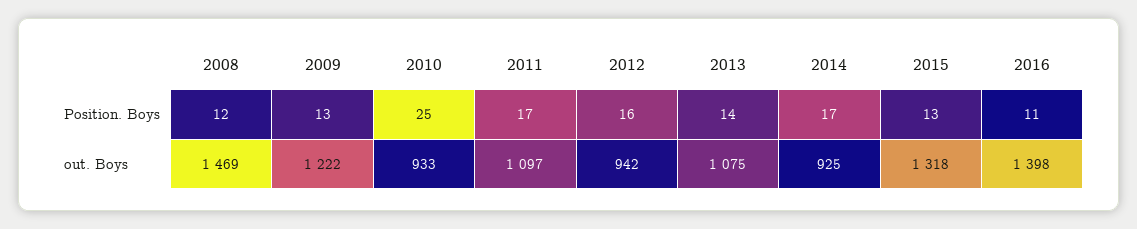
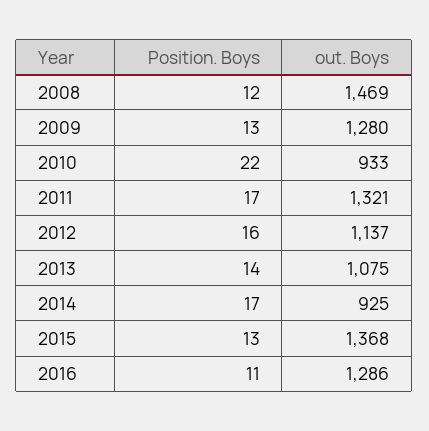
2010, Position. Boys: 25 -> 22
2009, out. Boys: 1222 -> 1280
2011, out. Boys: 1097 -> 1321
2012, out. Boys: 942 -> 1137
2015, out. Boys: 1318 -> 1368
2016, out. Boys: 1398 -> 1286

